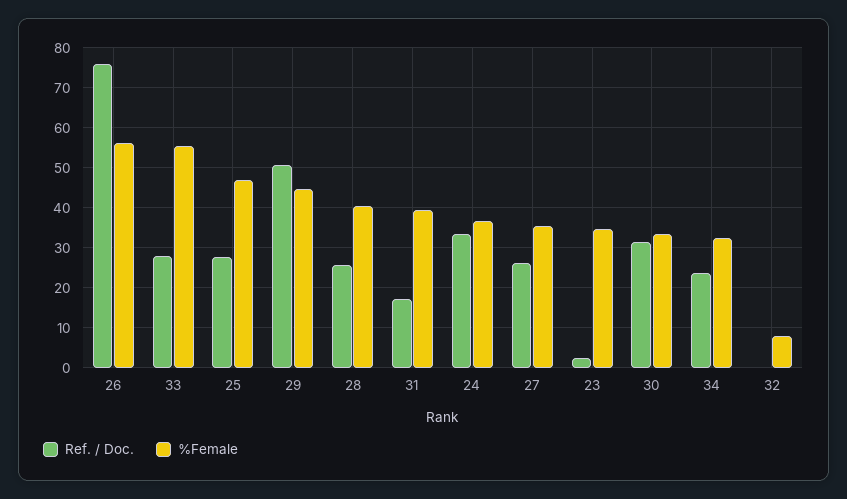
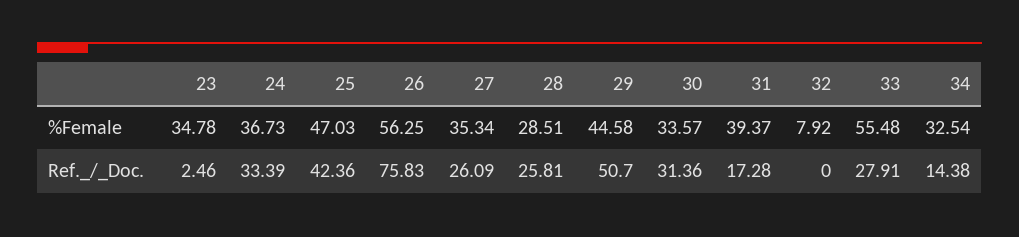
Ref. / Doc., 25: 28 -> 42.36
%Female, 28: 40 -> 28.51
Ref. / Doc., 34: 24 -> 14.38

